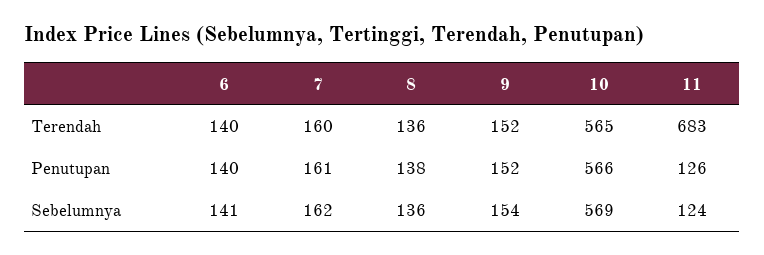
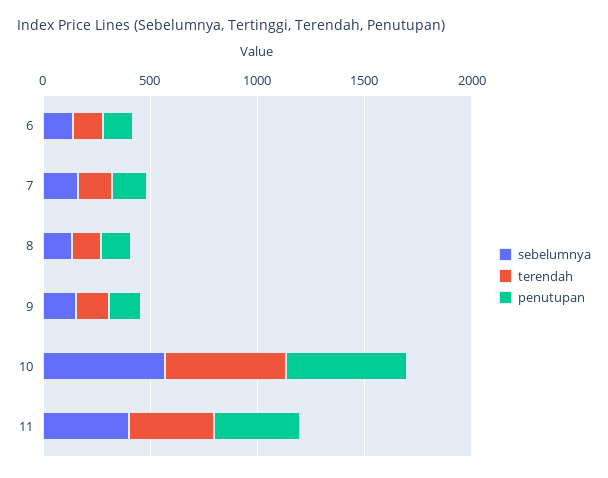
Terendah, 11: 683 -> 400
Penutupan, 11: 126 -> 400
Sebelumnya, 11: 124 -> 400

